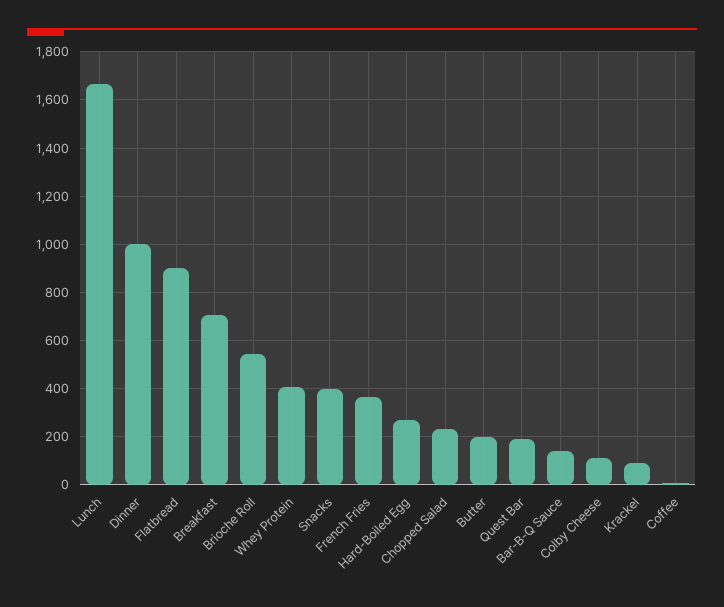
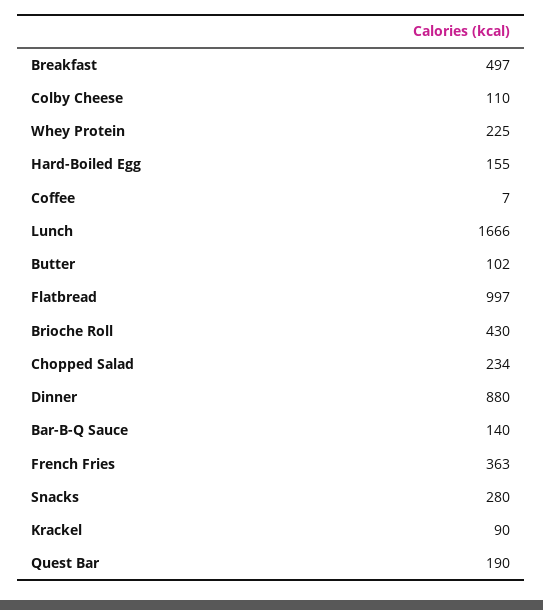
Dinner: 1000 -> 880
Flatbread: 900 -> 997
Breakfast: 700 -> 497
Brioche Roll: 550 -> 430
Whey Protein: 400 -> 225
Snacks: 400 -> 280
Hard-Boiled Egg: 275 -> 155
Butter: 200 -> 102

